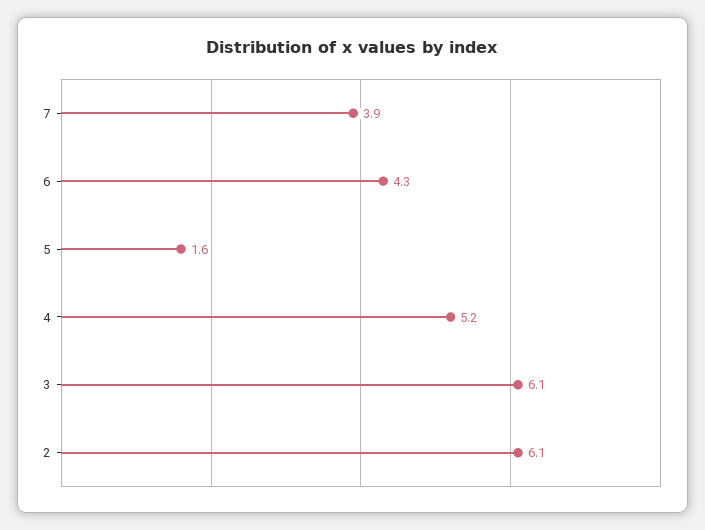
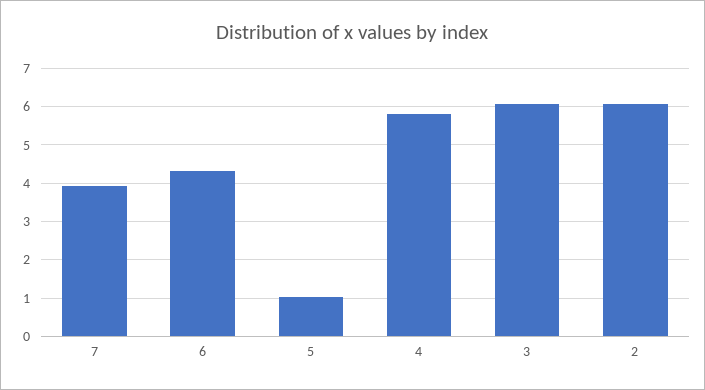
5: 1.6 -> 1
4: 5.2 -> 5.8

